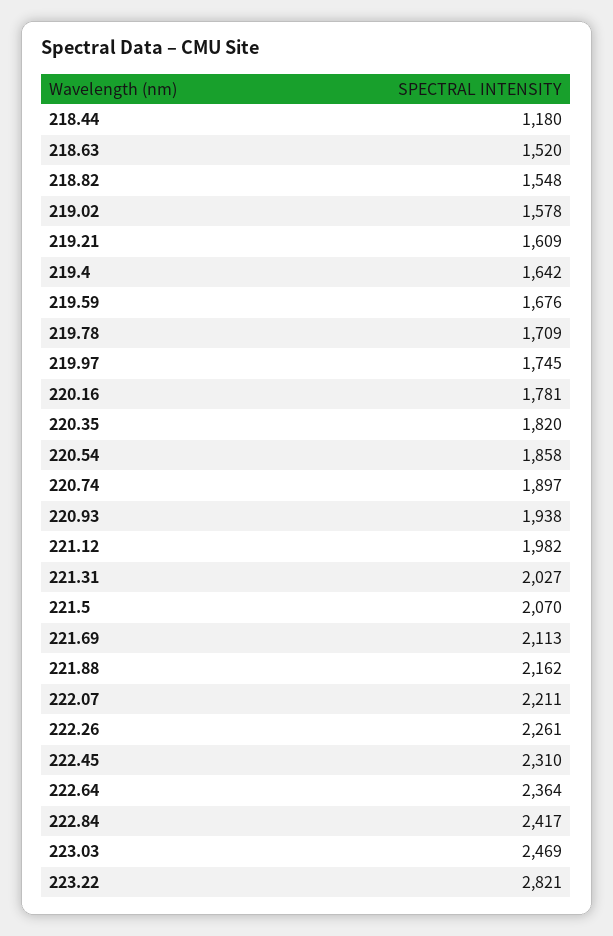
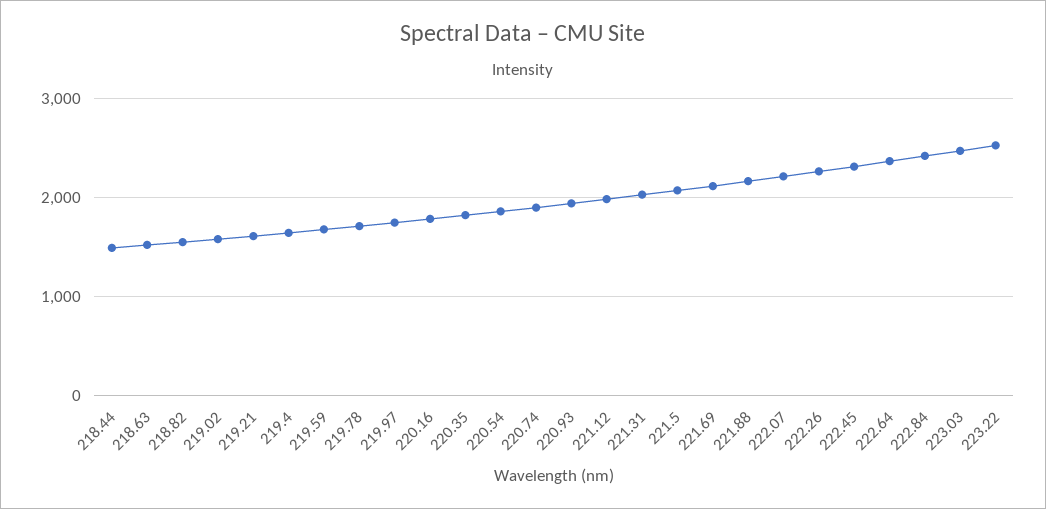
218.44: 1180 -> 1500
223.22: 2821 -> 2500

